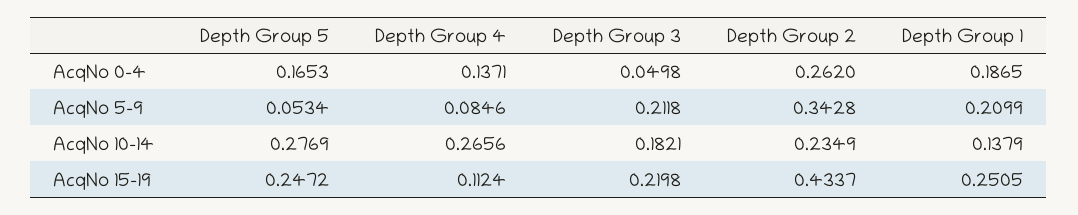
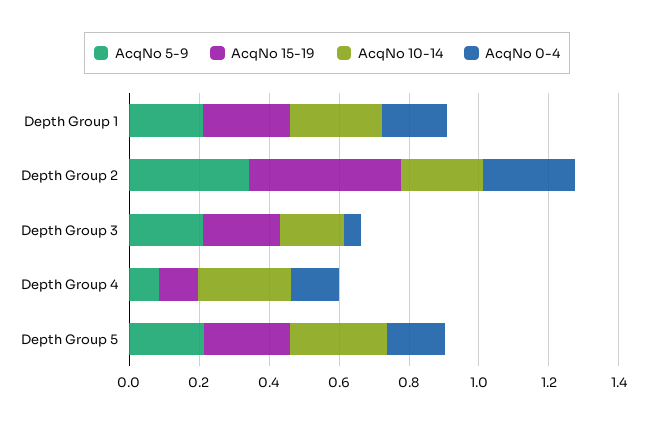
AcqNo 5-9, Depth Group 5: 0.0534 -> 0.2
AcqNo 10-14, Depth Group 1: 0.1379 -> 0.25

